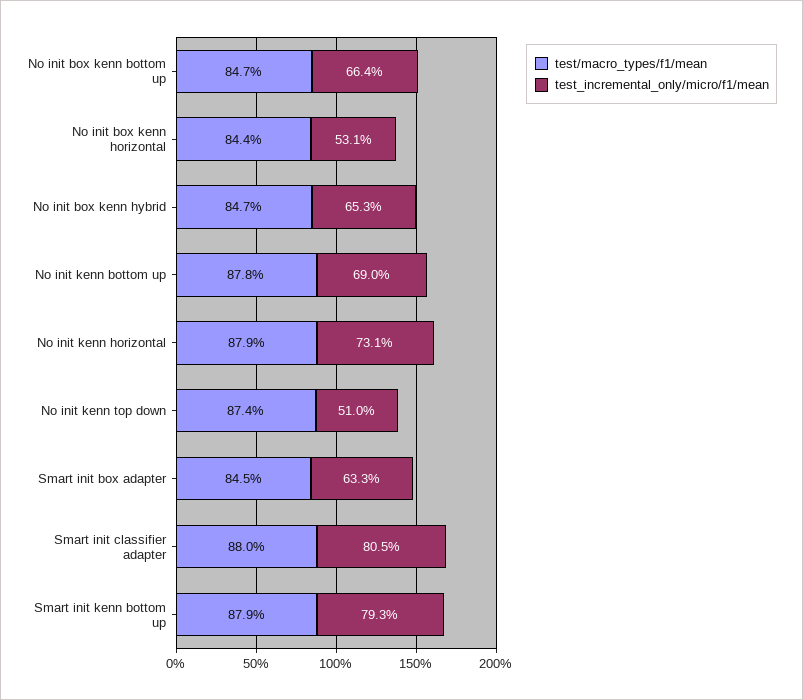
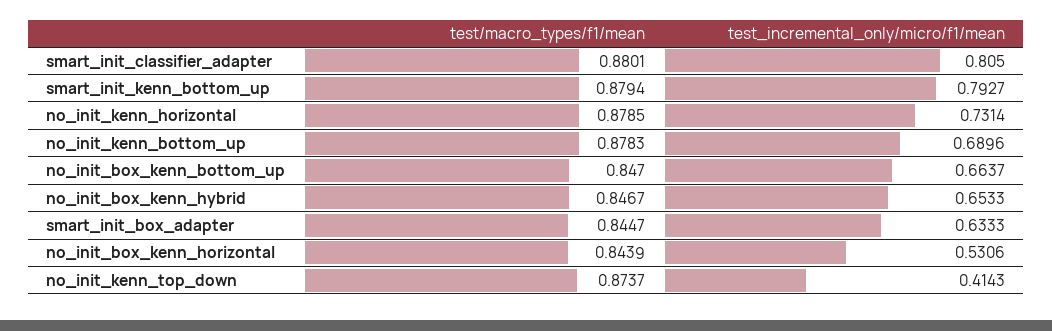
test_incremental_only/micro/f1/mean, No init kenn top down: 0.51 -> 0.4143

